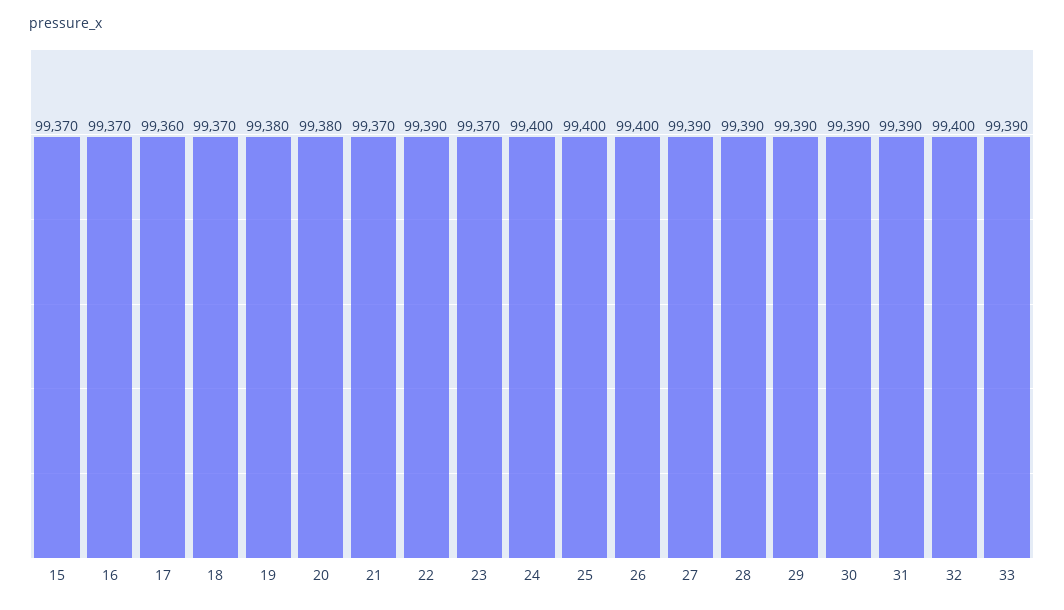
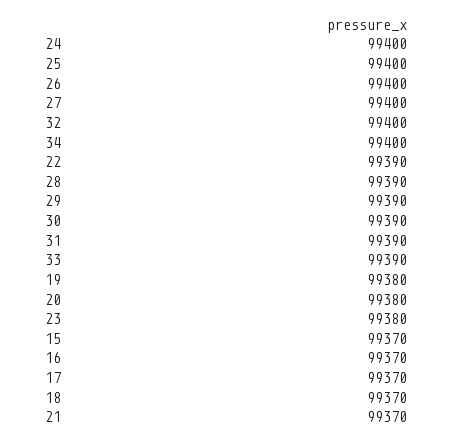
17: 99360 -> 99370
23: 99370 -> 99380
27: 99390 -> 99400
34: none -> 99400

